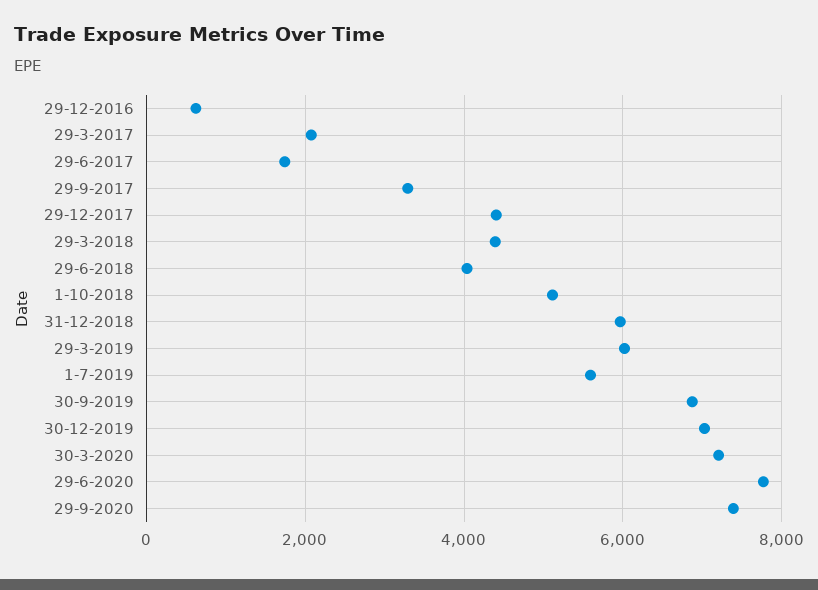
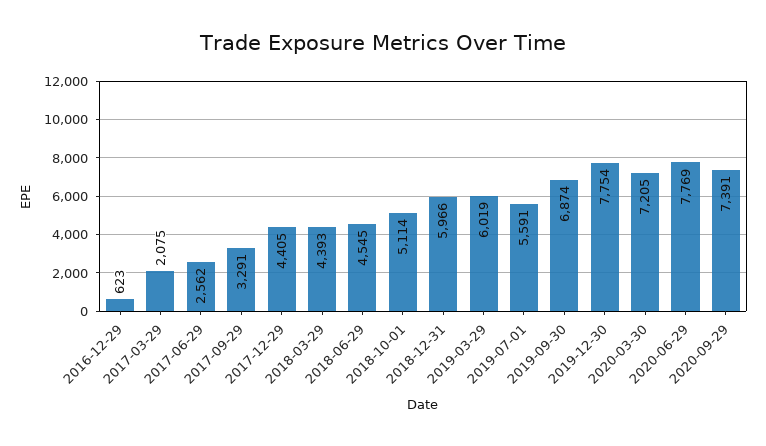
29-6-2017: 1800 -> 2562
29-6-2018: 4000 -> 4545
30-12-2019: 7000 -> 7754

